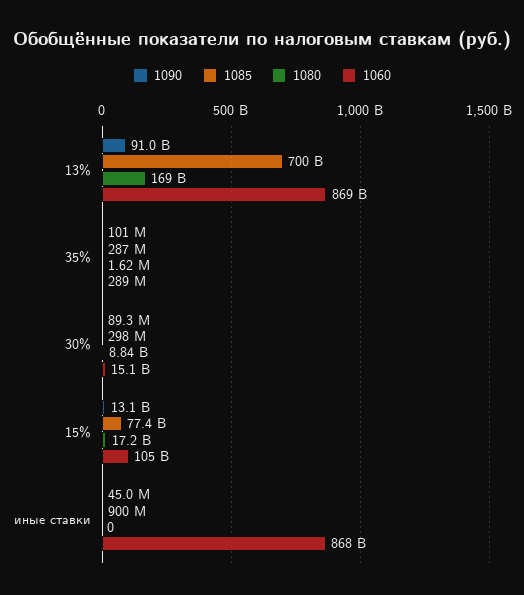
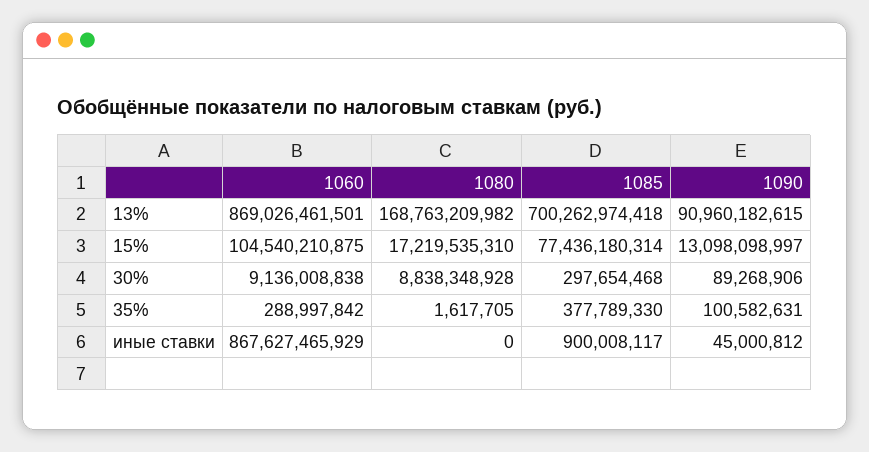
1085, 35%: 287000000 -> 377789330
1060, 30%: 15100000000 -> 9136008838

